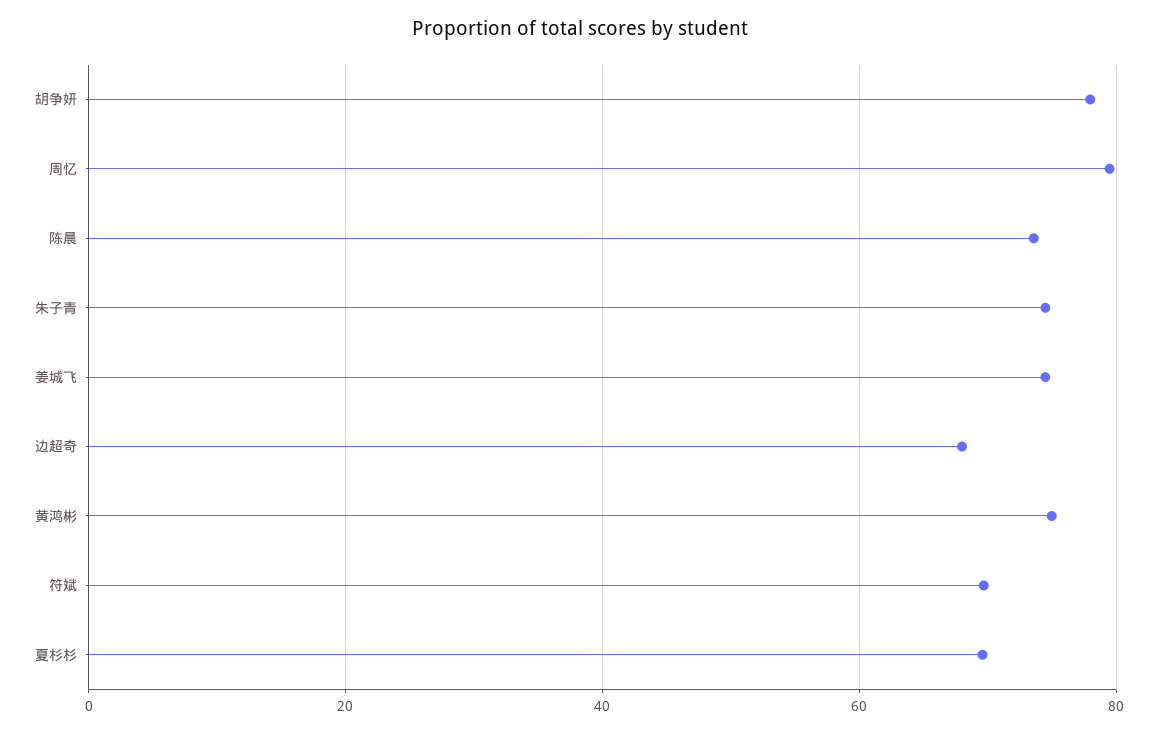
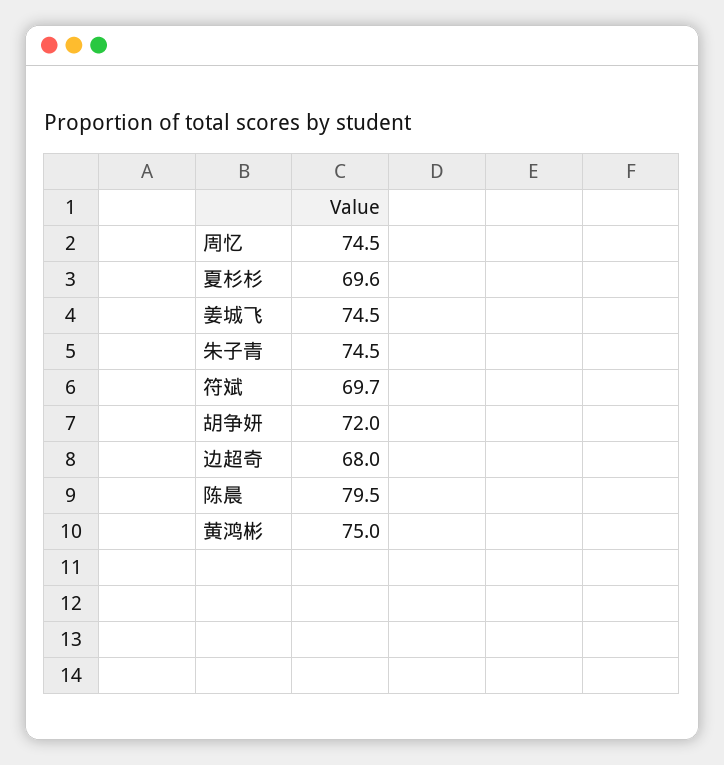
胡争妍: 78 -> 72
周忆: 80 -> 74.5
陈晨: 74 -> 79.5

